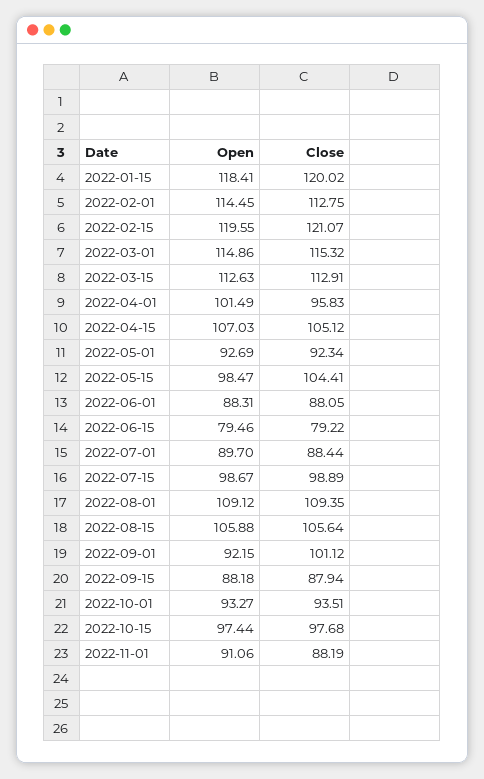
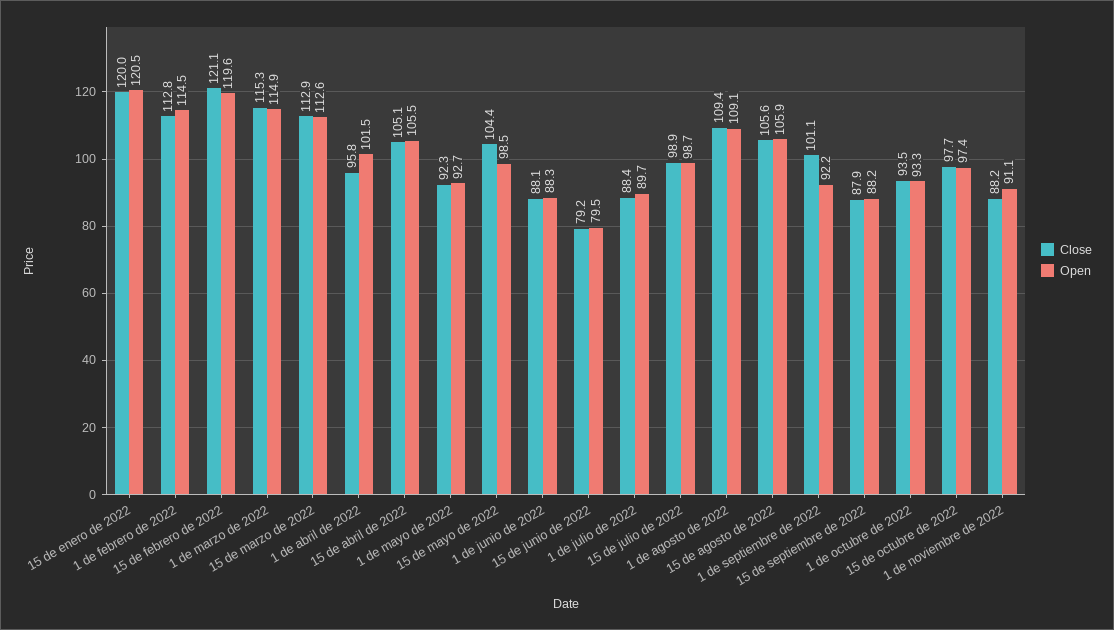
Open, 2022-01-15: 118.41 -> 120.5
Open, 2022-04-15: 107.03 -> 105.5

